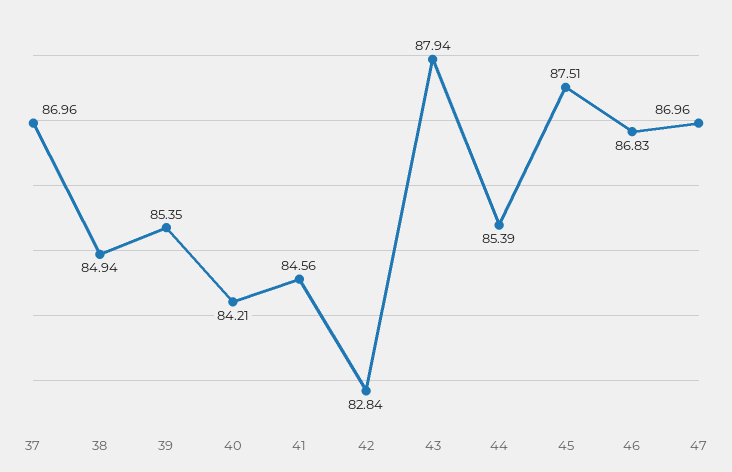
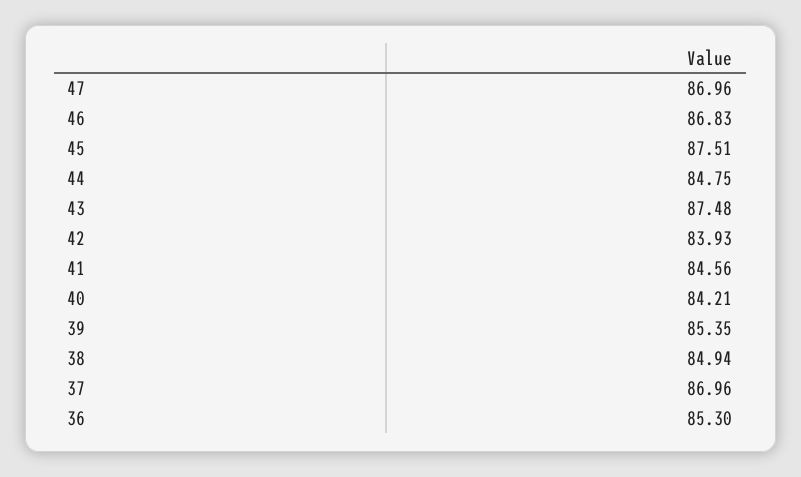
42: 82.84 -> 83.93
43: 87.94 -> 87.48
44: 85.39 -> 84.75
36: none -> 85.3

